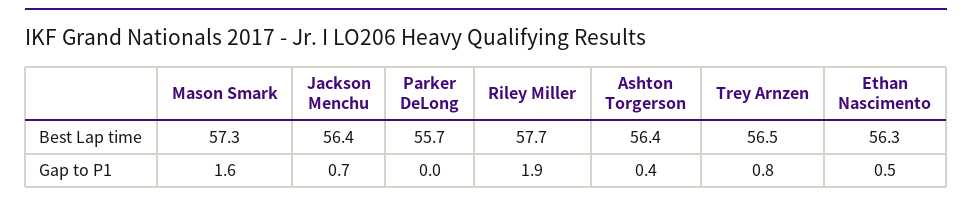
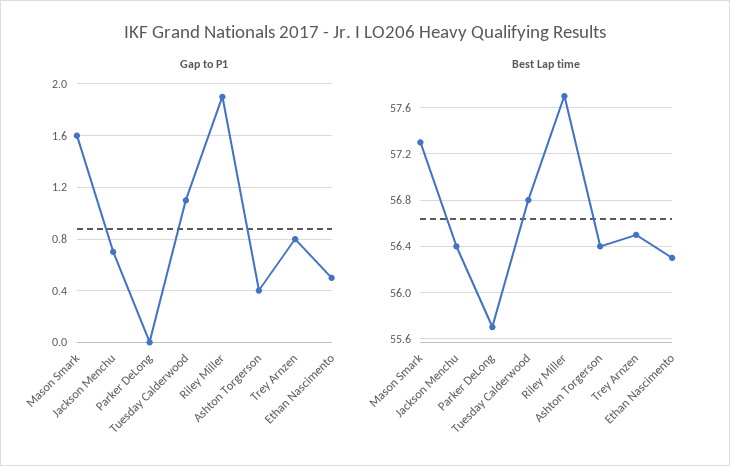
Gap to P1, Tuesday Calderwood: none -> 1.1
Best Lap time, Tuesday Calderwood: none -> 56.8

